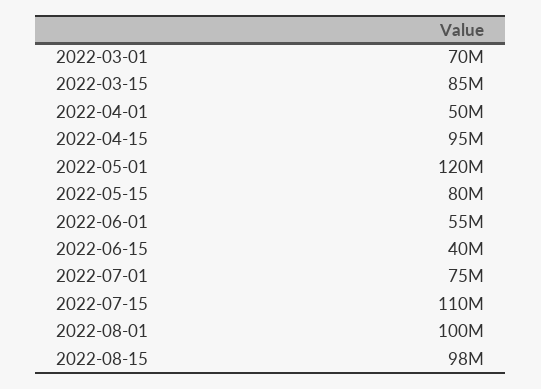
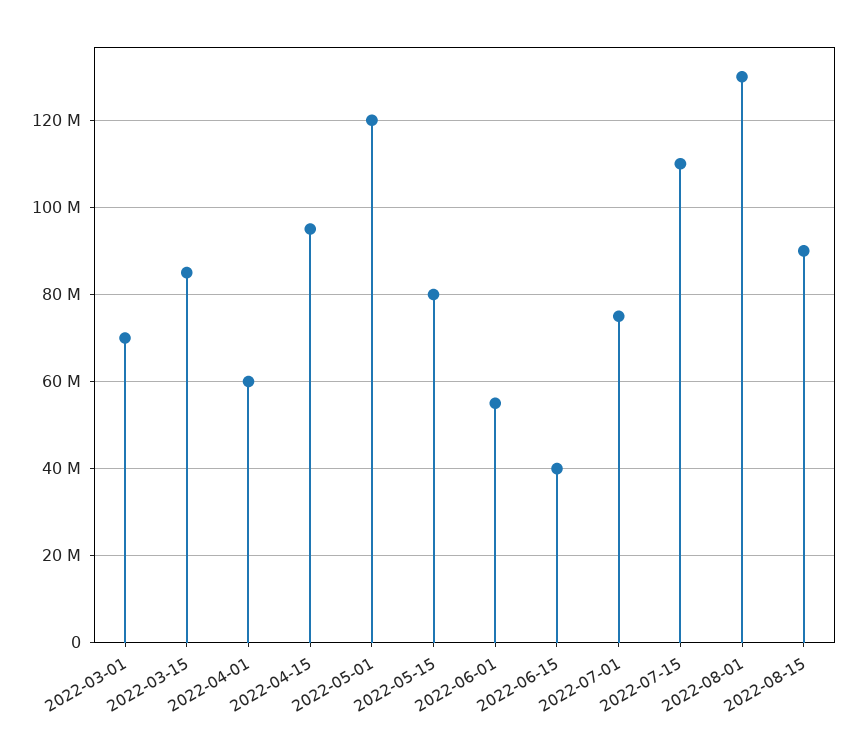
2022-04-01: 50000000 -> 60000000
2022-08-01: 100000000 -> 130000000
2022-08-15: 98000000 -> 90000000

